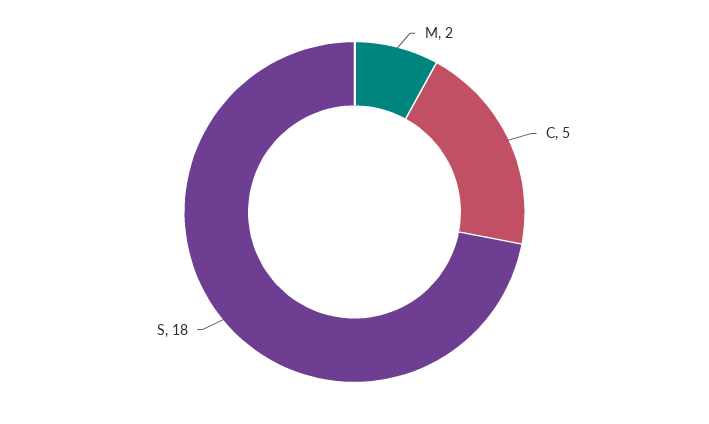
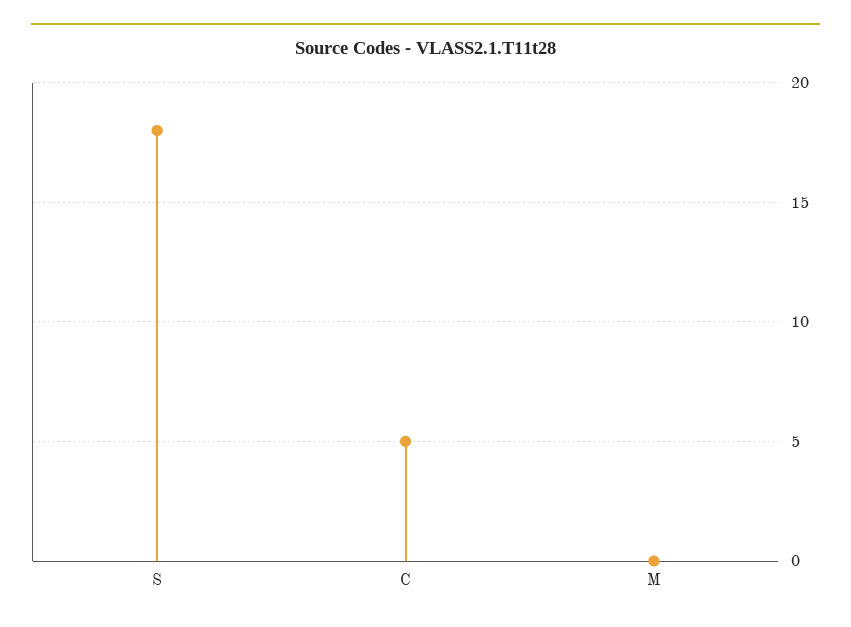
M: 2 -> 0

